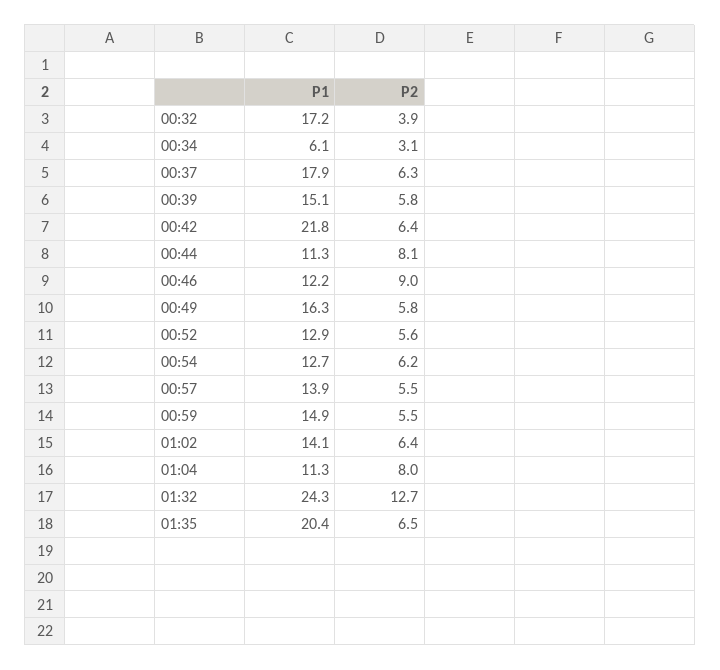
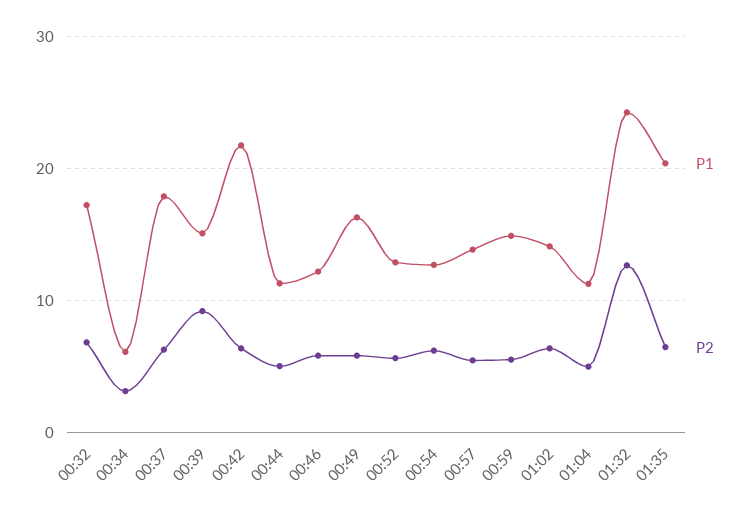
P2, 00:32: 3.9 -> 7
P2, 00:39: 5.8 -> 9
P2, 00:44: 8.1 -> 5
P2, 00:46: 9 -> 6
P2, 01:04: 8 -> 5

